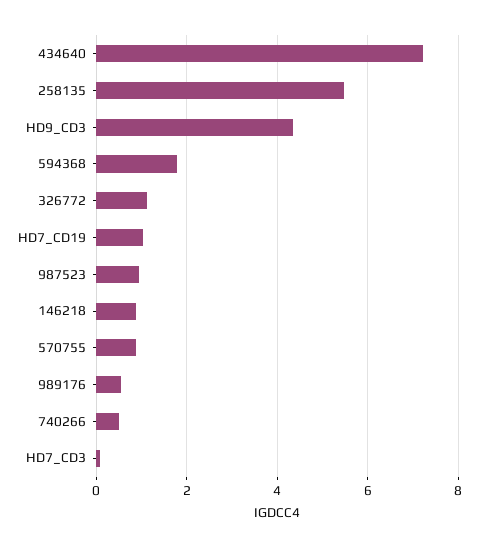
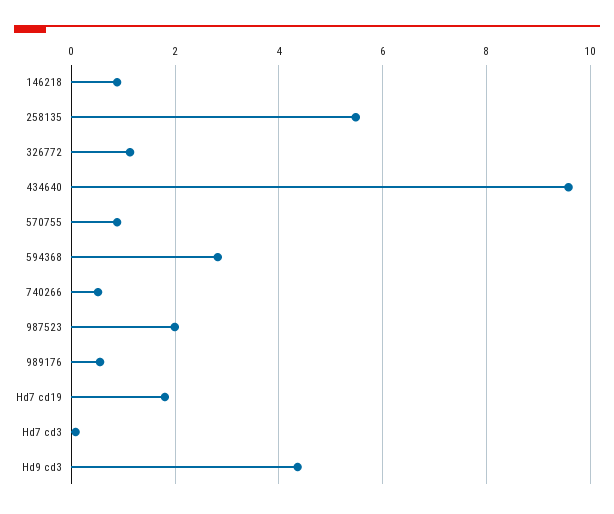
434640: 7.2 -> 9.6
594368: 1.8 -> 2.8
HD7_CD19: 1 -> 1.8
987523: 1 -> 2

